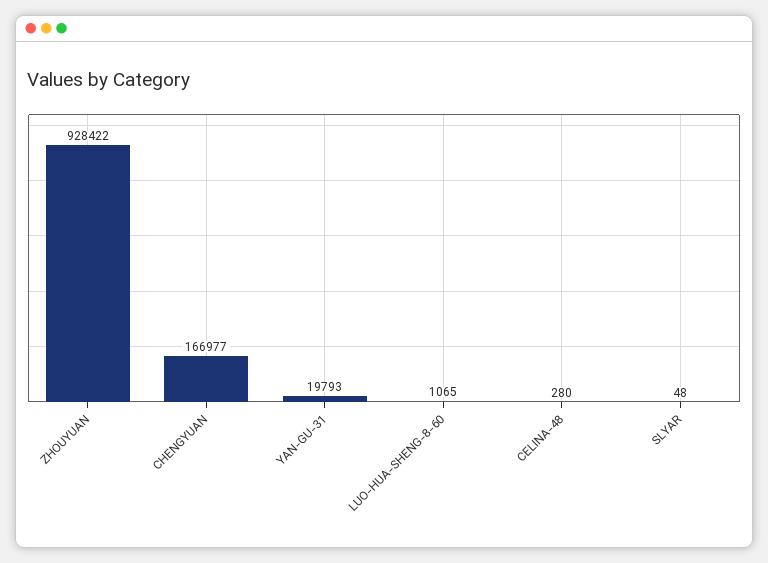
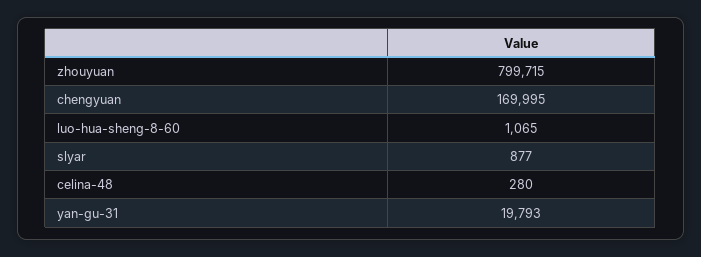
ZHOUYUAN: 928422 -> 799715
CHENGYUAN: 166977 -> 169995
SLYAR: 48 -> 877

